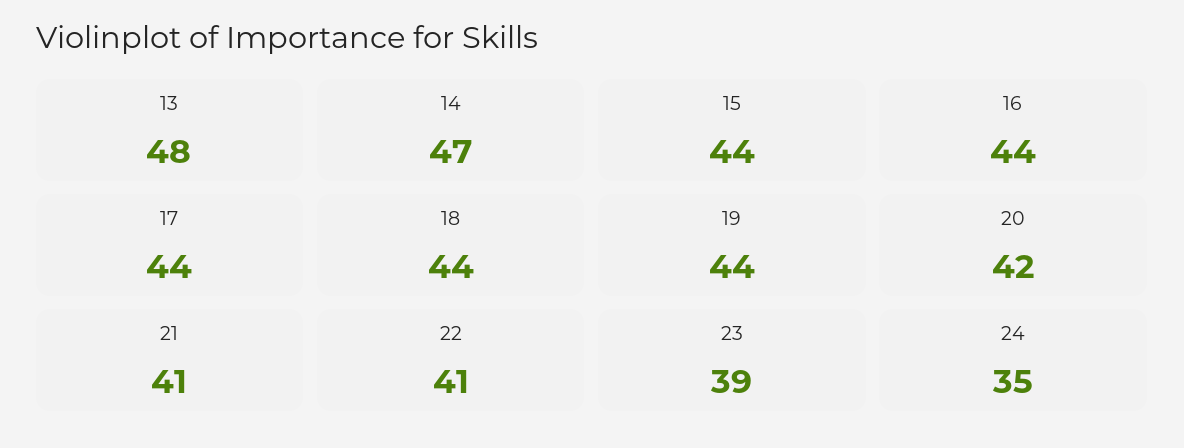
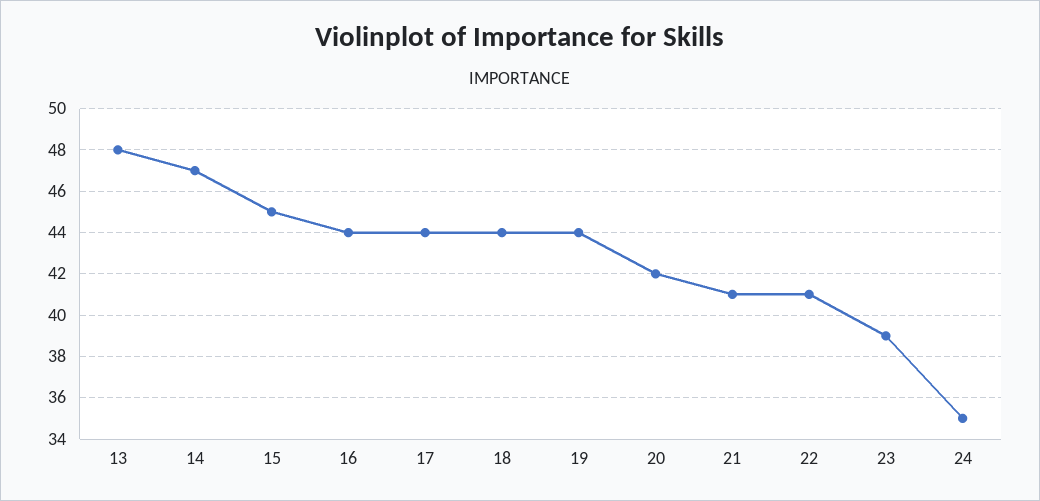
15: 44 -> 45

